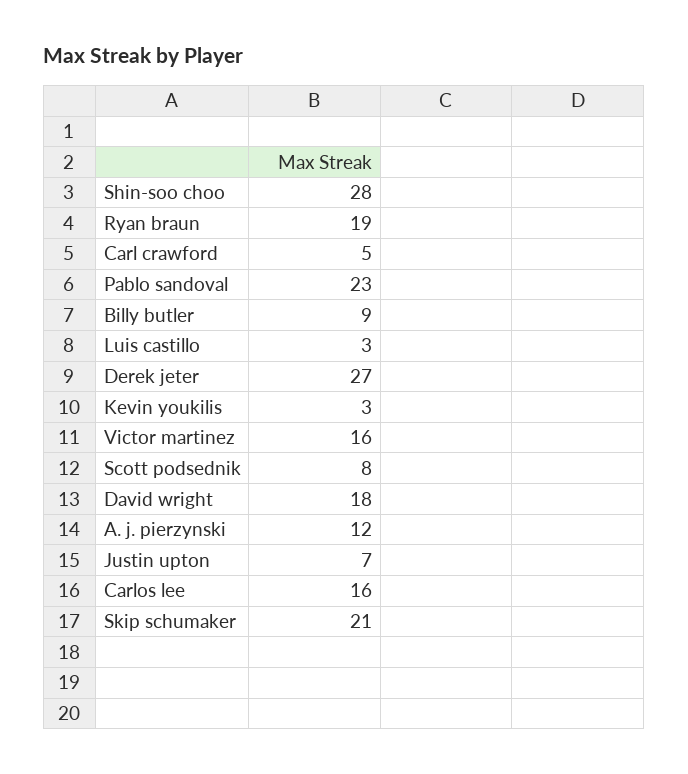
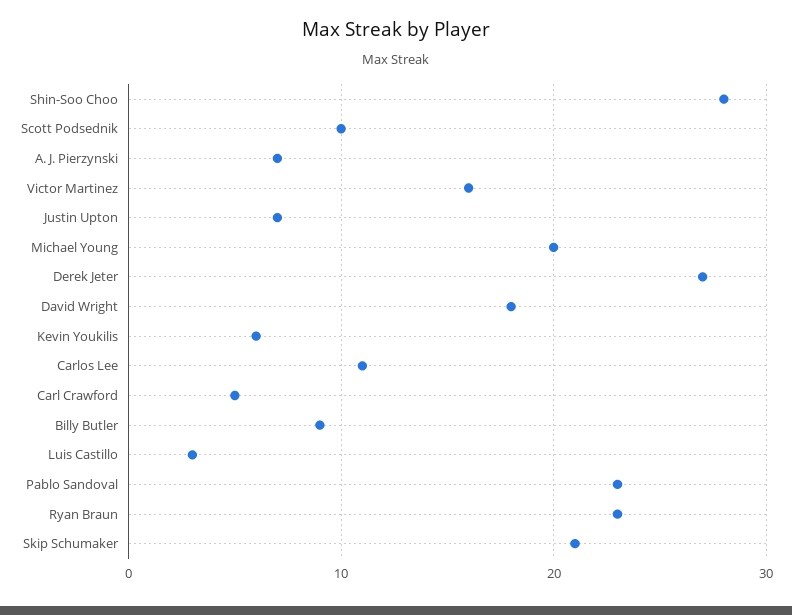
Ryan braun: 19 -> 23
Kevin youkilis: 3 -> 6
Scott podsednik: 8 -> 10
A. j. pierzynski: 12 -> 7
Carlos lee: 16 -> 11
Michael Young: none -> 20

